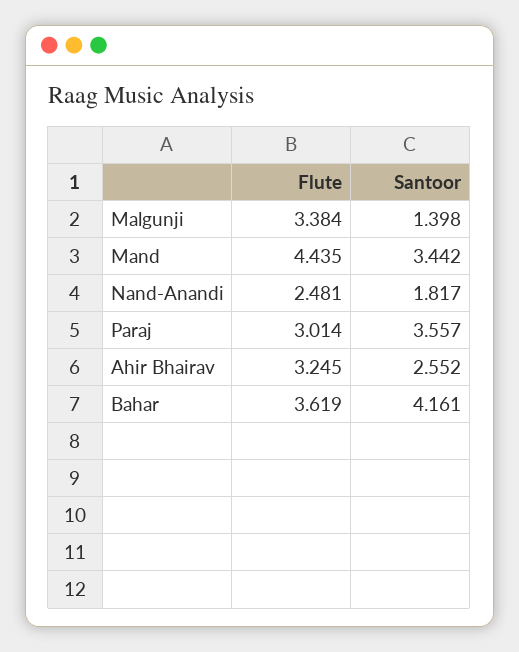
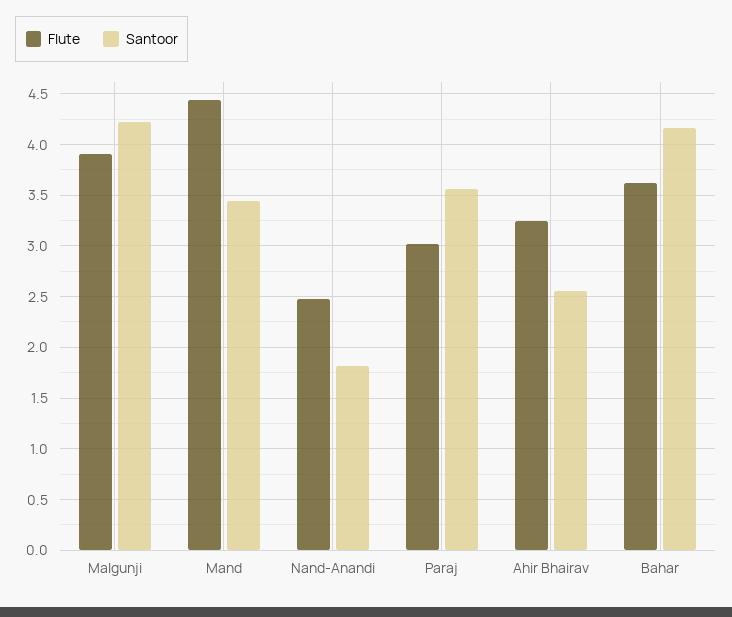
Flute, Malgunji: 3.384 -> 3.9
Santoor, Malgunji: 1.398 -> 4.2

